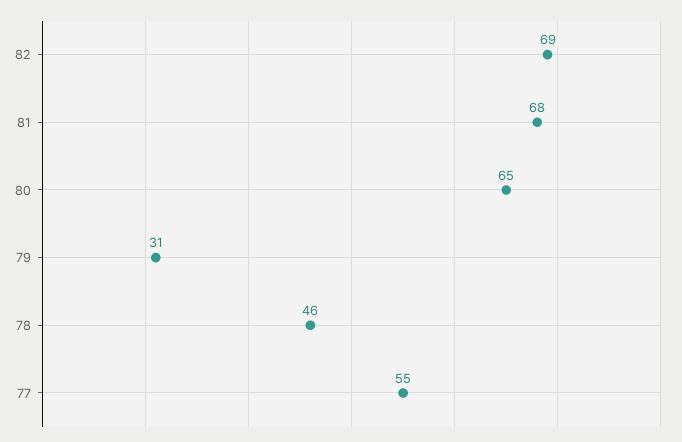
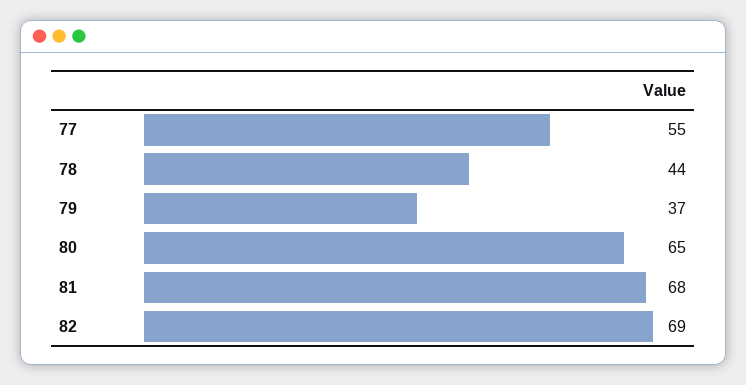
79: 31 -> 37
78: 46 -> 44

